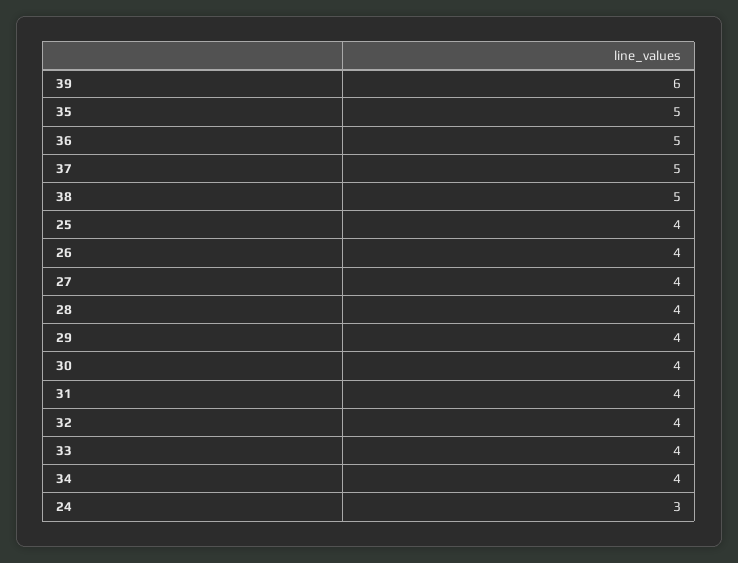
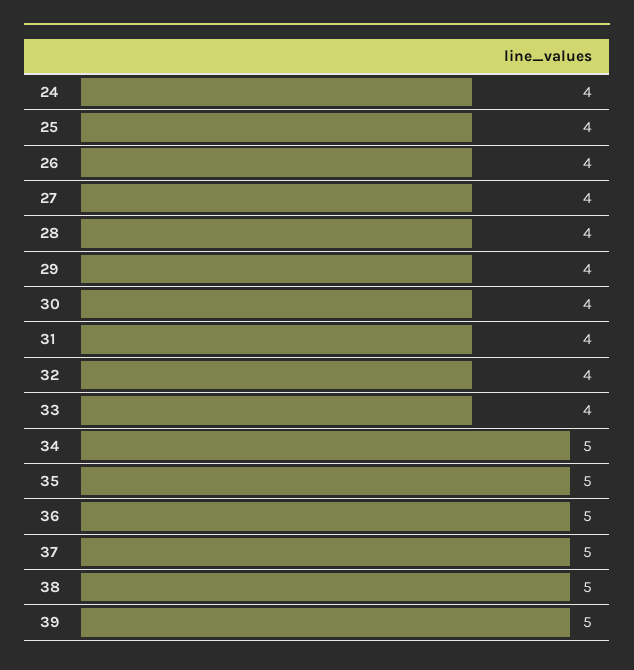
39: 6 -> 5
34: 4 -> 5
24: 3 -> 4

